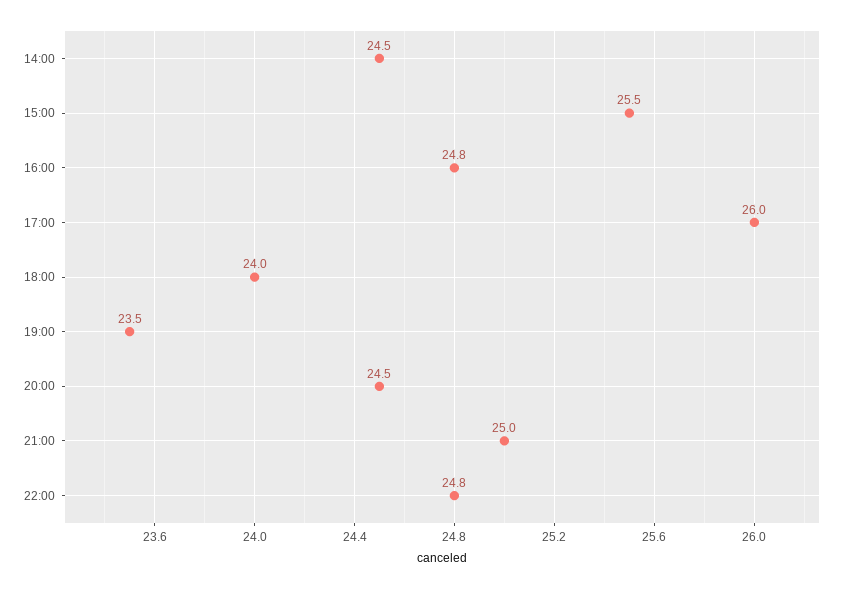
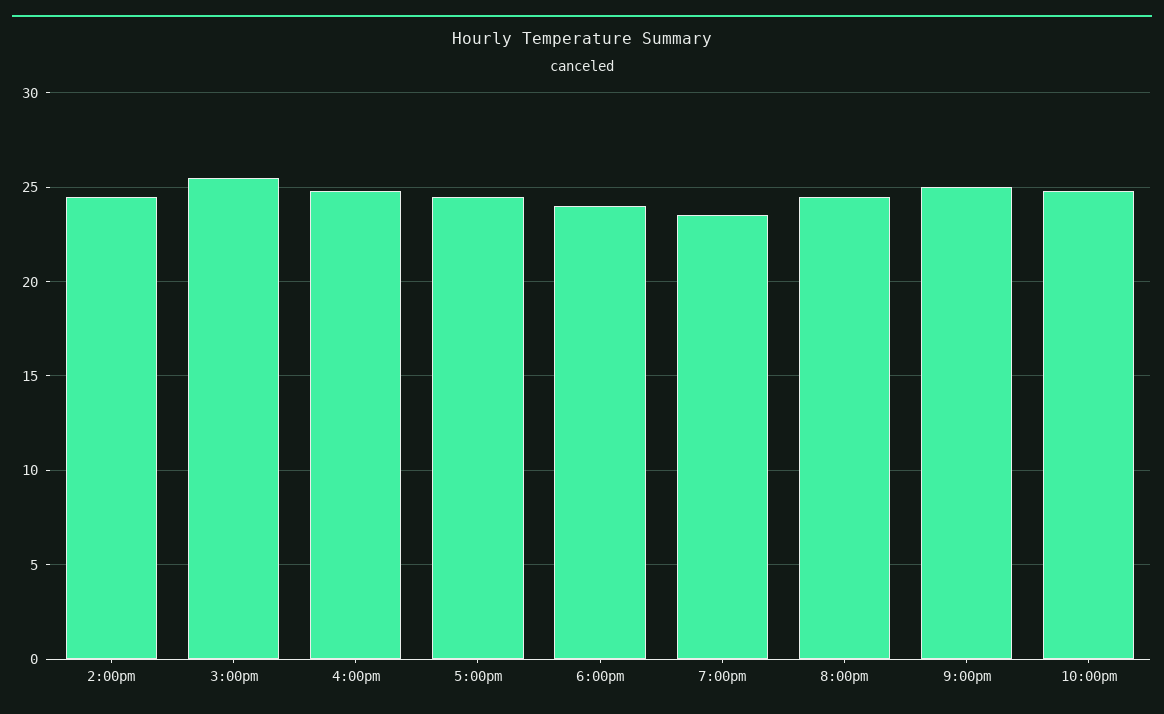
17:00: 26 -> 24.5

